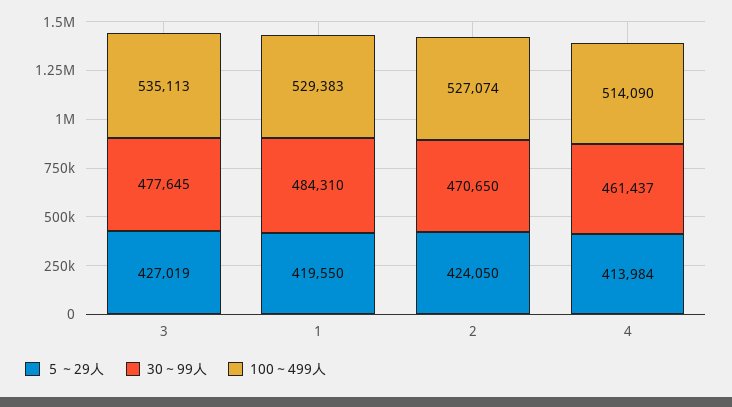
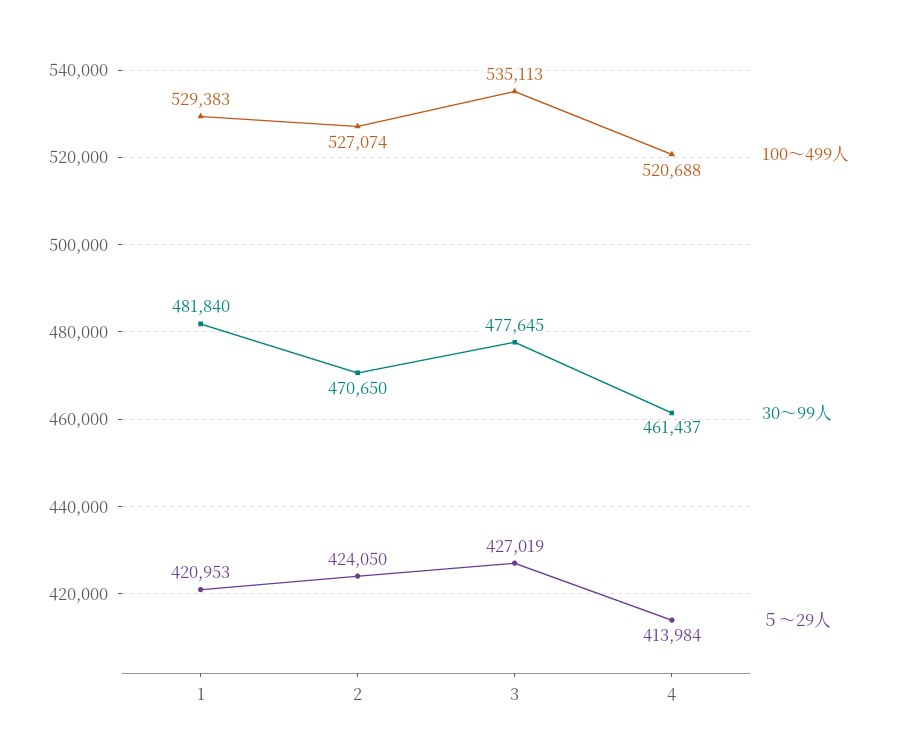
５～29人, 1: 419550 -> 420953
30～99人, 1: 484310 -> 481840
100～499人, 4: 514090 -> 520688

